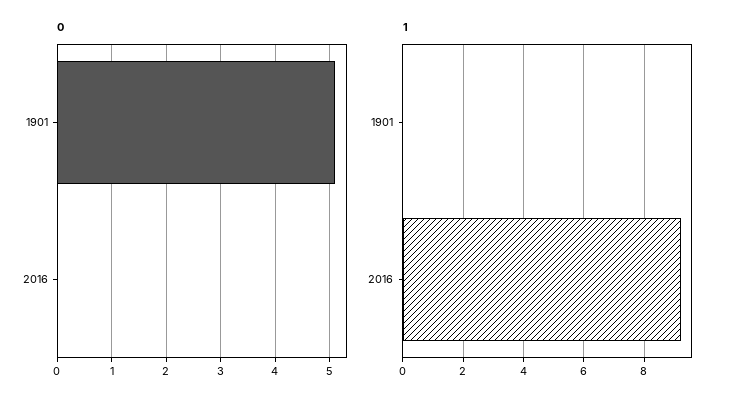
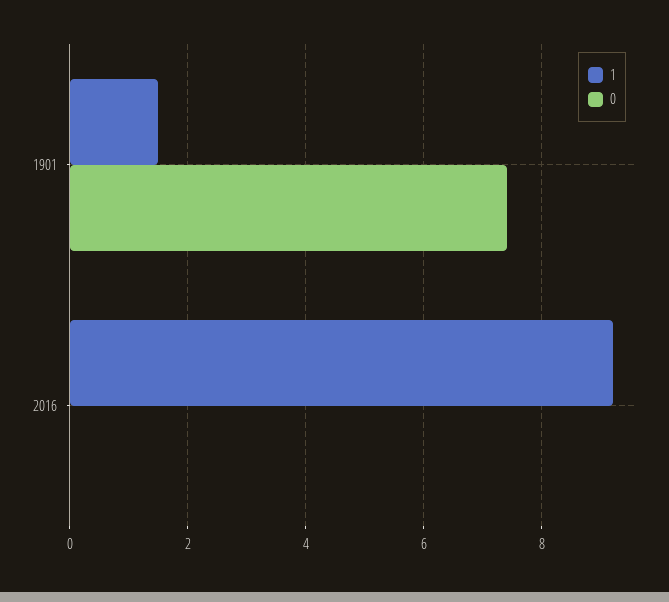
0, 1901: 5 -> 7.5
1, 1901: 0 -> 1.5

